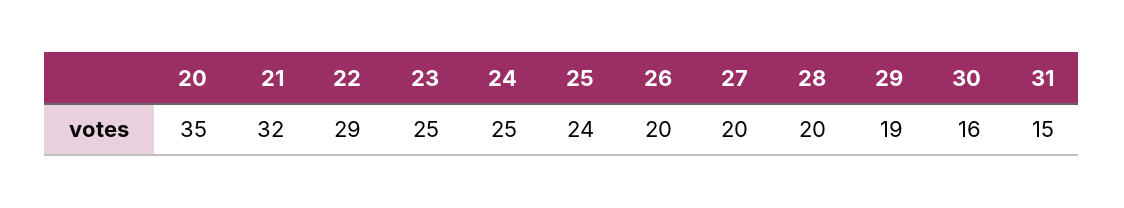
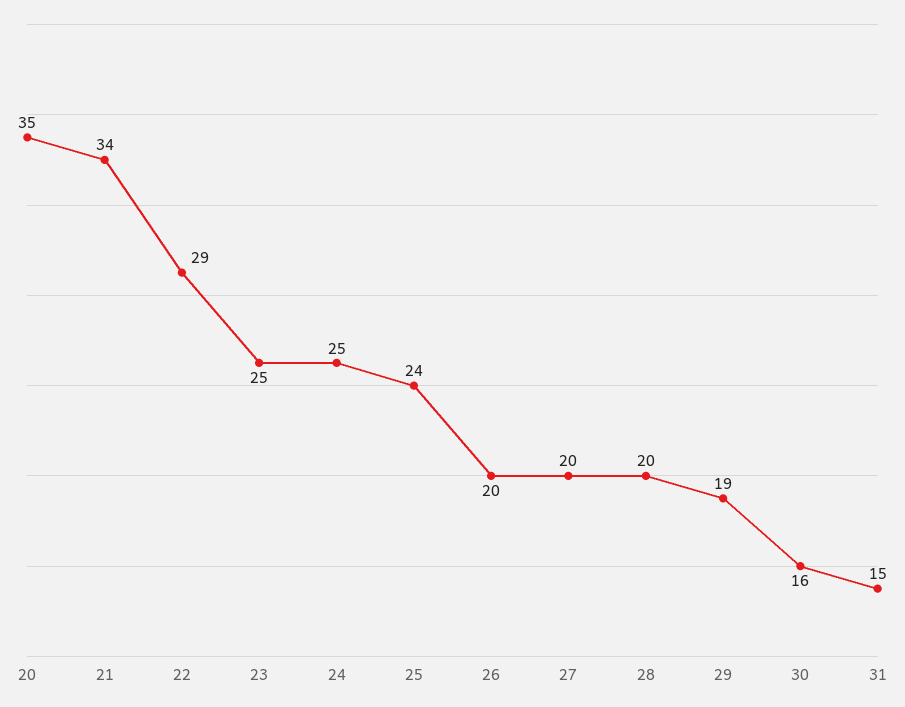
21: 32 -> 34

